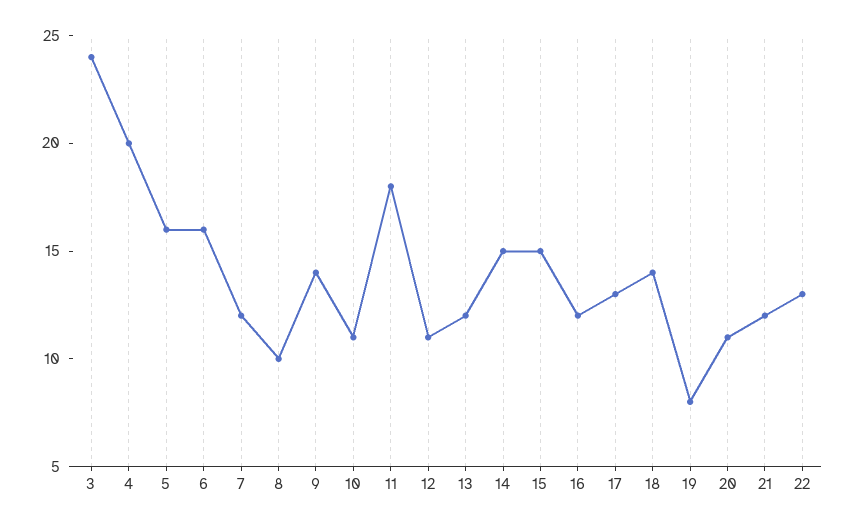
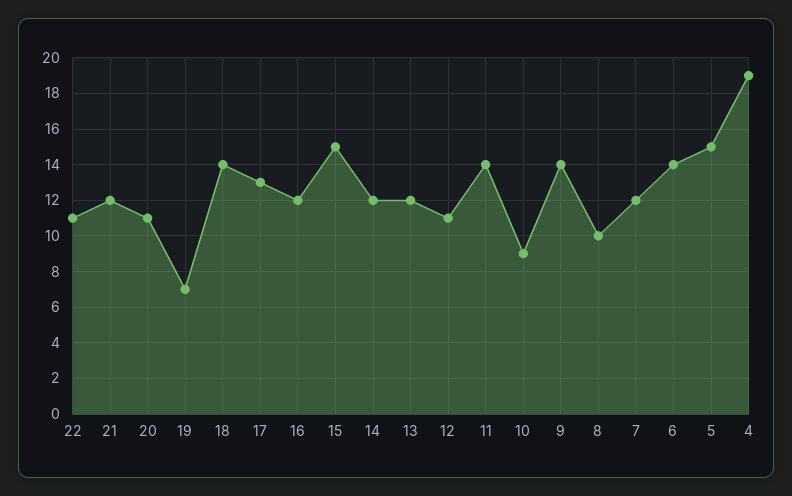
3: 24 -> none
4: 20 -> 19
5: 16 -> 15
6: 16 -> 14
10: 11 -> 9
11: 18 -> 14
14: 15 -> 12
19: 8 -> 7
22: 13 -> 11

